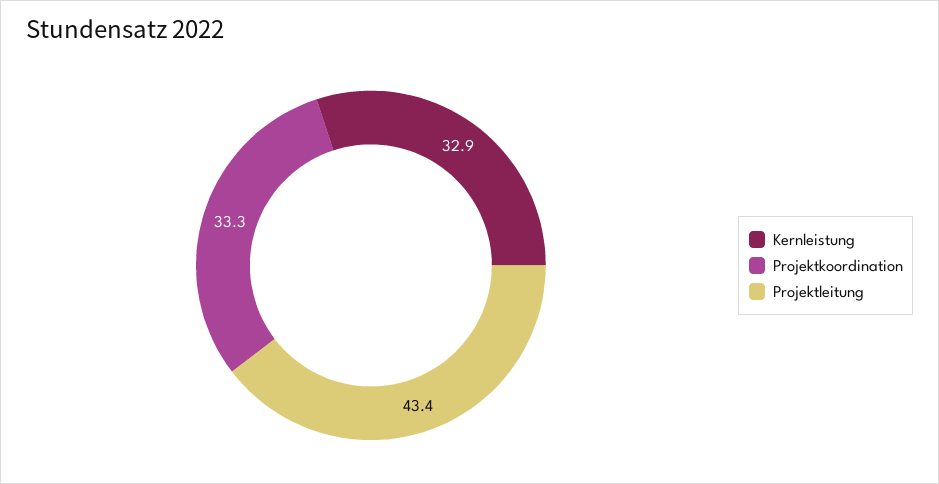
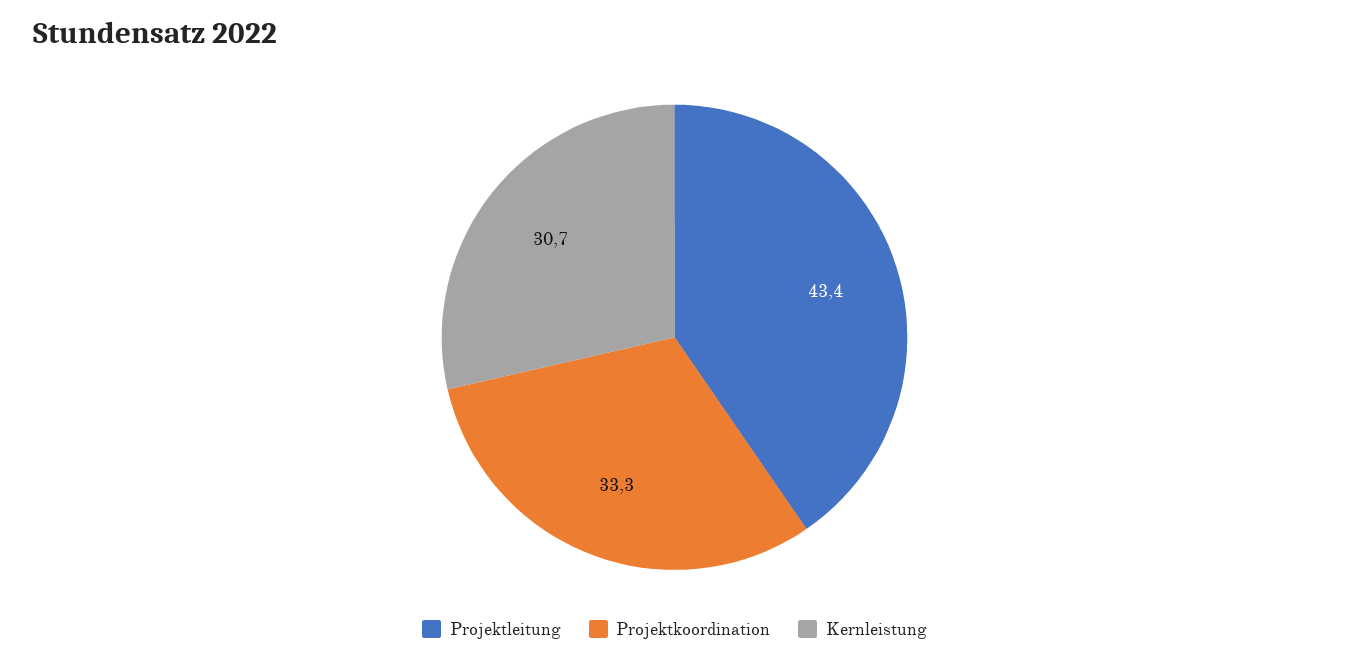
Kernleistung: 32.9 -> 30.7

